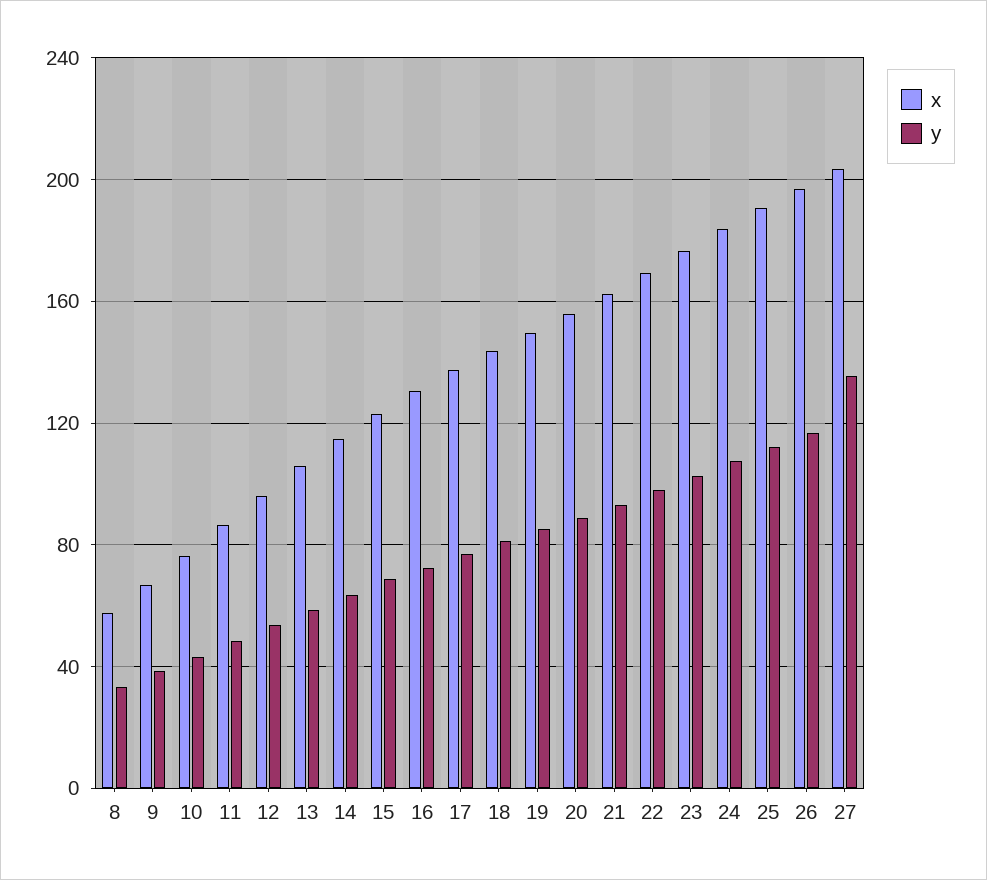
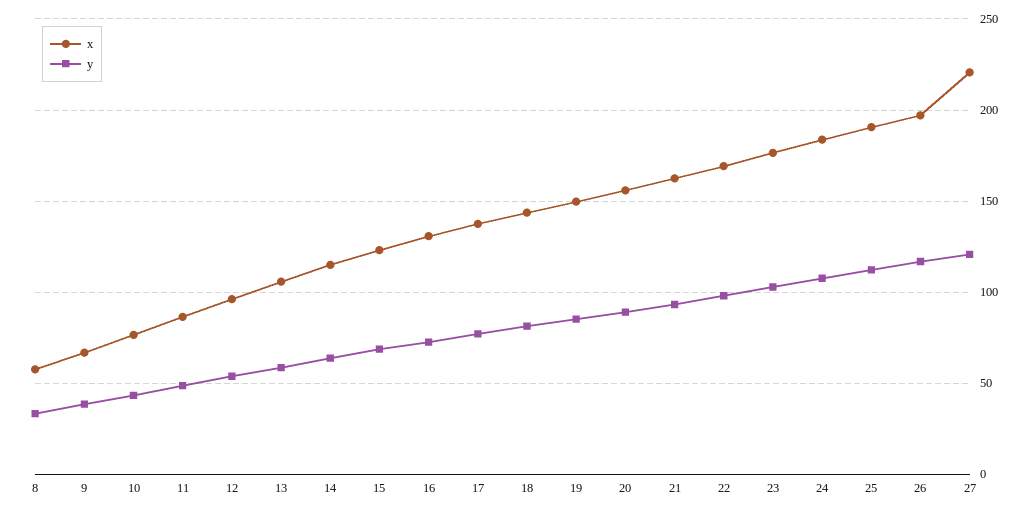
x, 27: 205 -> 220
y, 27: 135 -> 120

